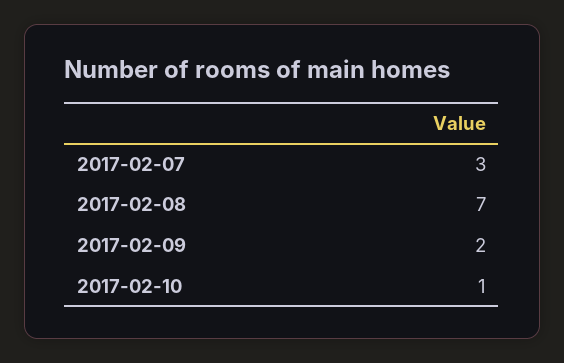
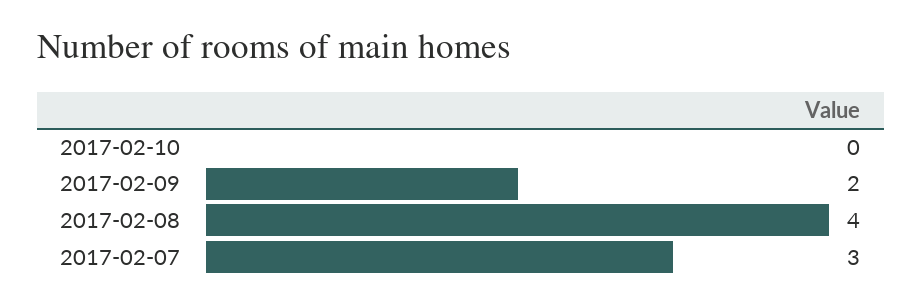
2017-02-08: 7 -> 4
2017-02-10: 1 -> 0

